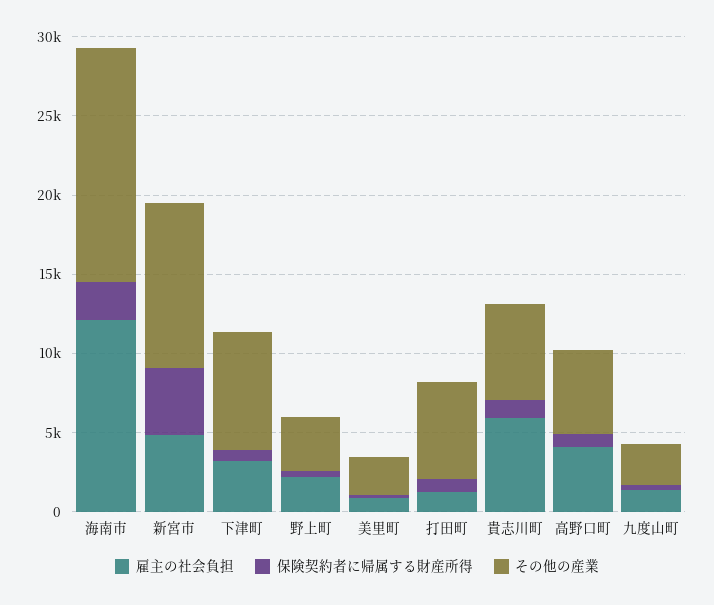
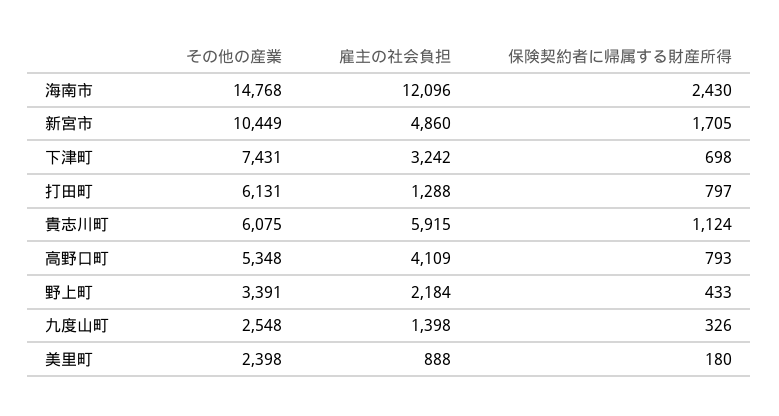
保険契約者に帰属する財産所得, 新宮市: 4000 -> 1705

